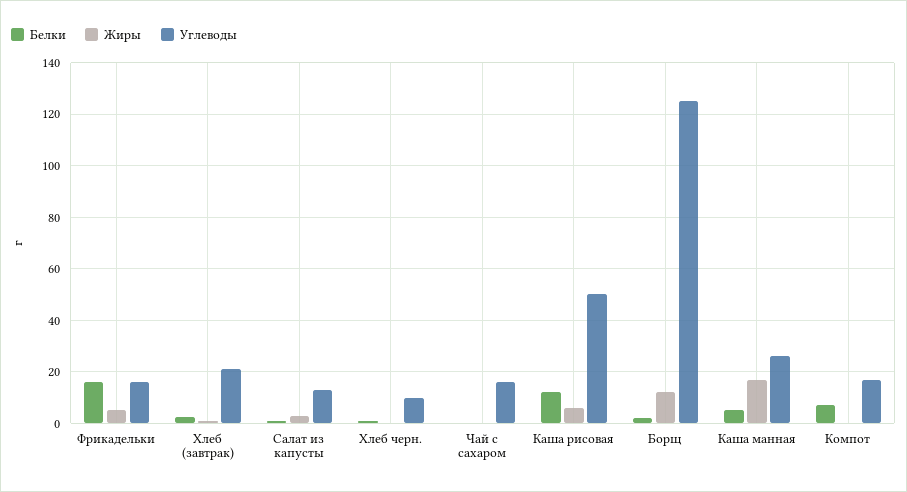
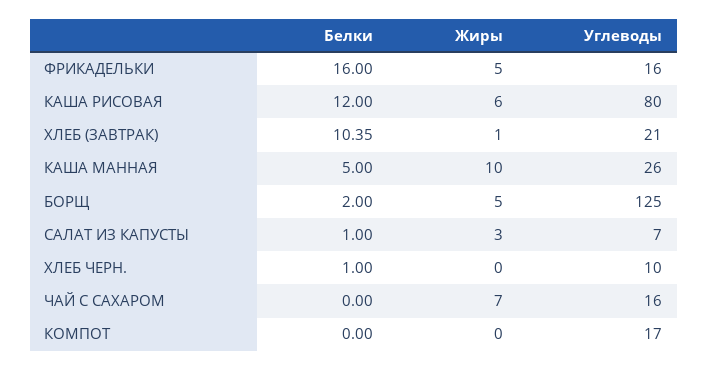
Белки, Хлеб (завтрак): 2.5 -> 10.35
Углеводы, Салат из капусты: 12.5 -> 7
Жиры, Чай с сахаром: 0 -> 7
Углеводы, Каша рисовая: 50 -> 80
Жиры, Борщ: 12.5 -> 5
Жиры, Каша манная: 17.5 -> 10
Белки, Компот: 7.5 -> 0

